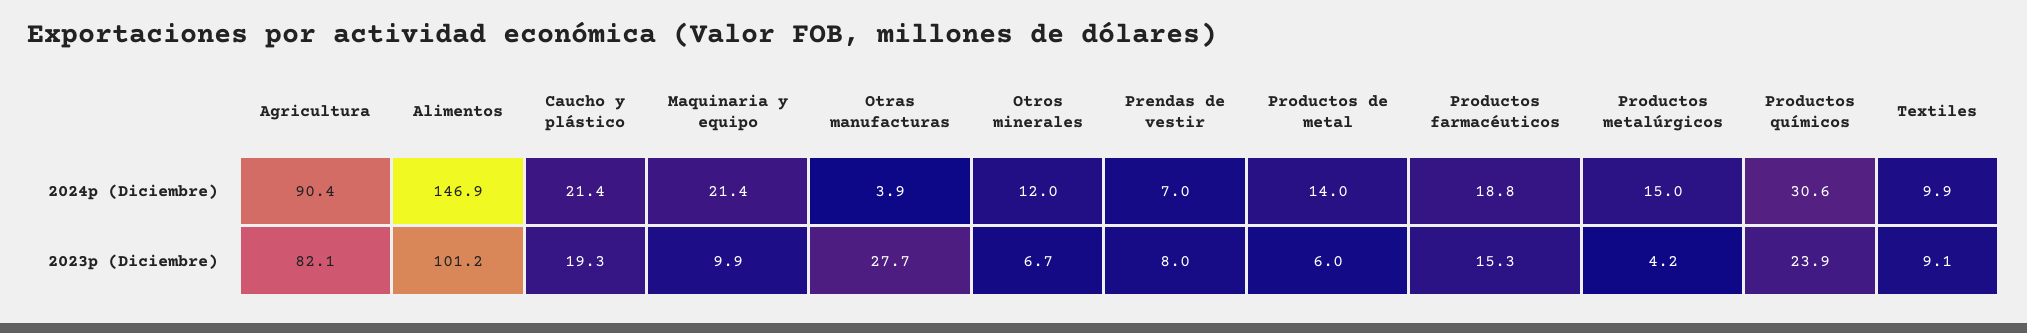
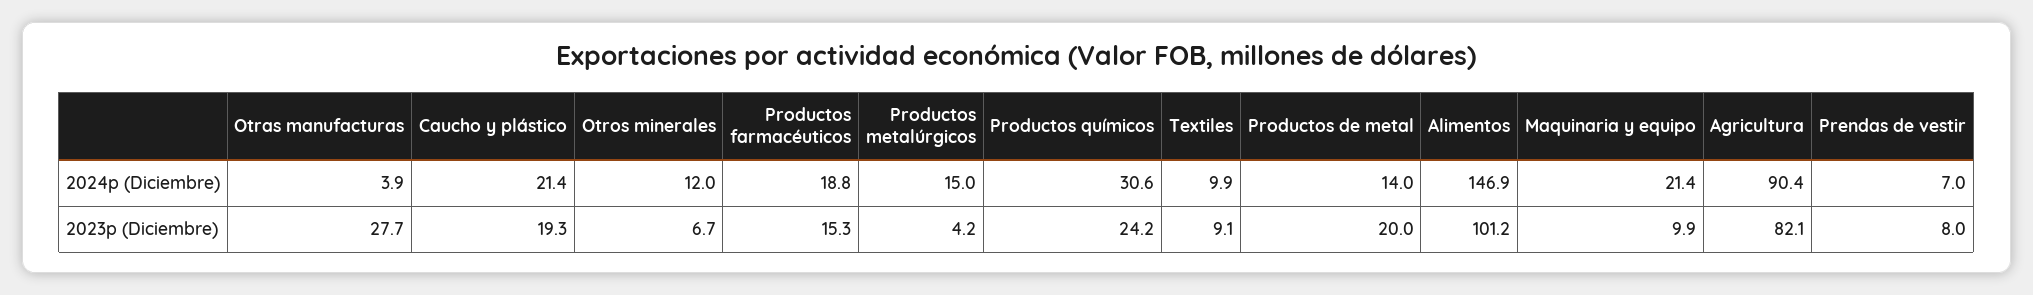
Productos de metal, 2023p (Diciembre): 6 -> 20
Productos químicos, 2023p (Diciembre): 23.9 -> 24.2

